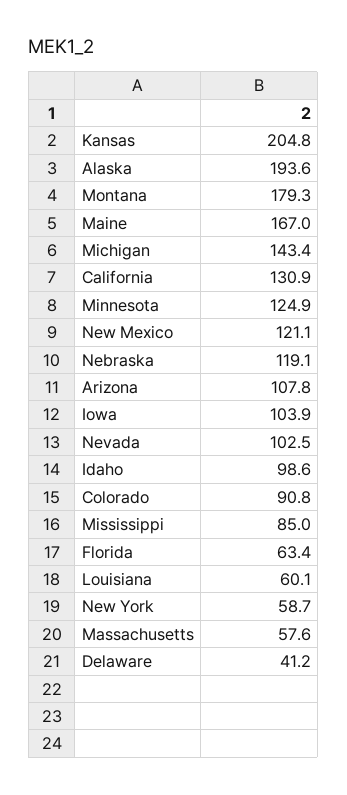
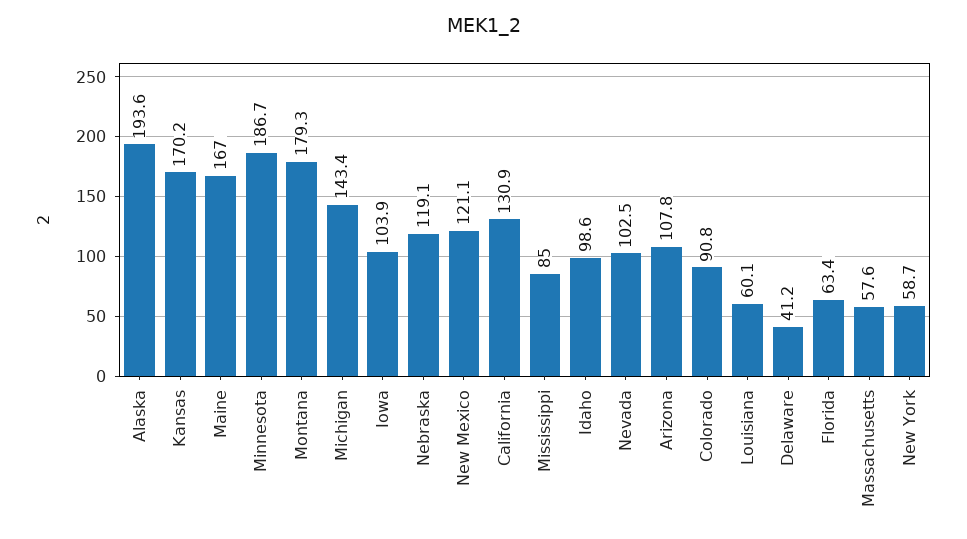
Kansas: 204.8 -> 170.2
Minnesota: 124.9 -> 186.7

